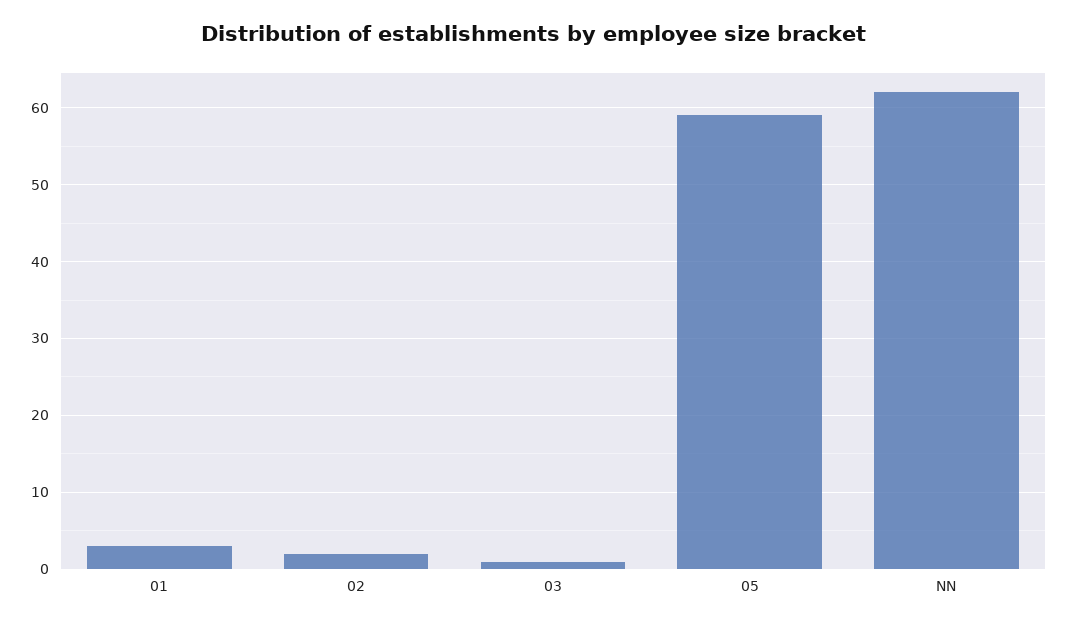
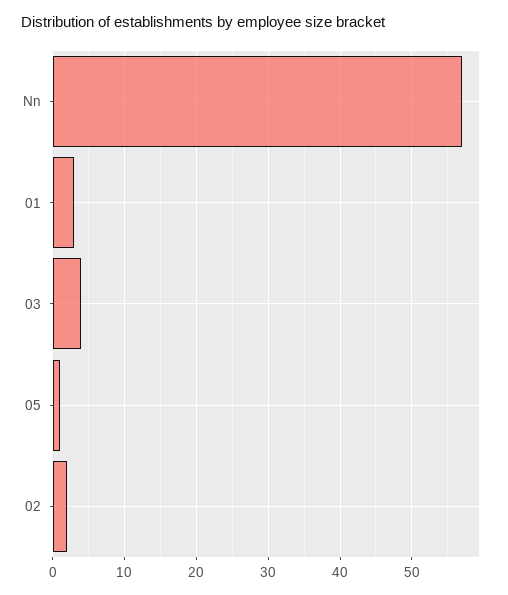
03: 1 -> 4
05: 59 -> 1
NN: 62 -> 57

